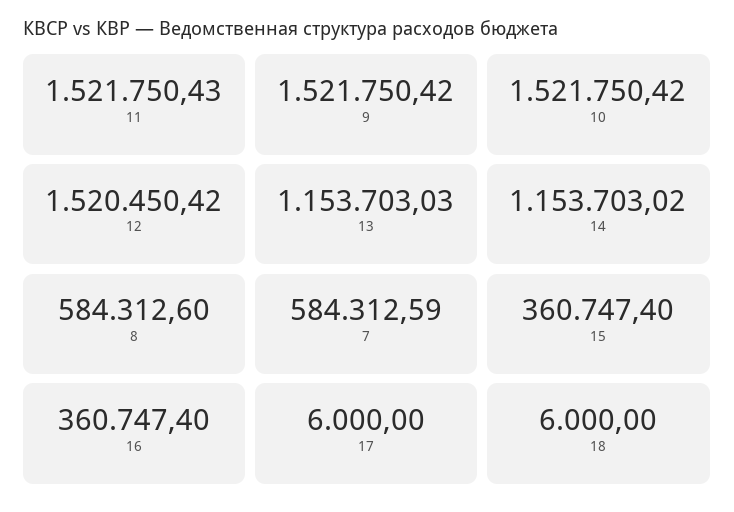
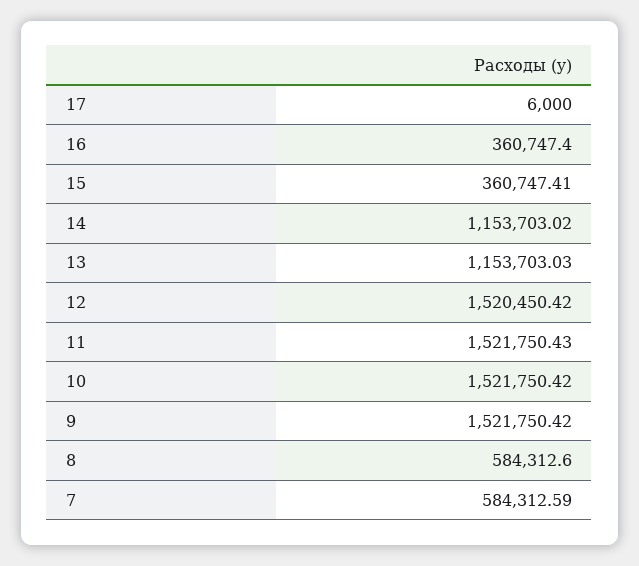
15: 360747.4 -> 360747.41
18: 6000 -> none

